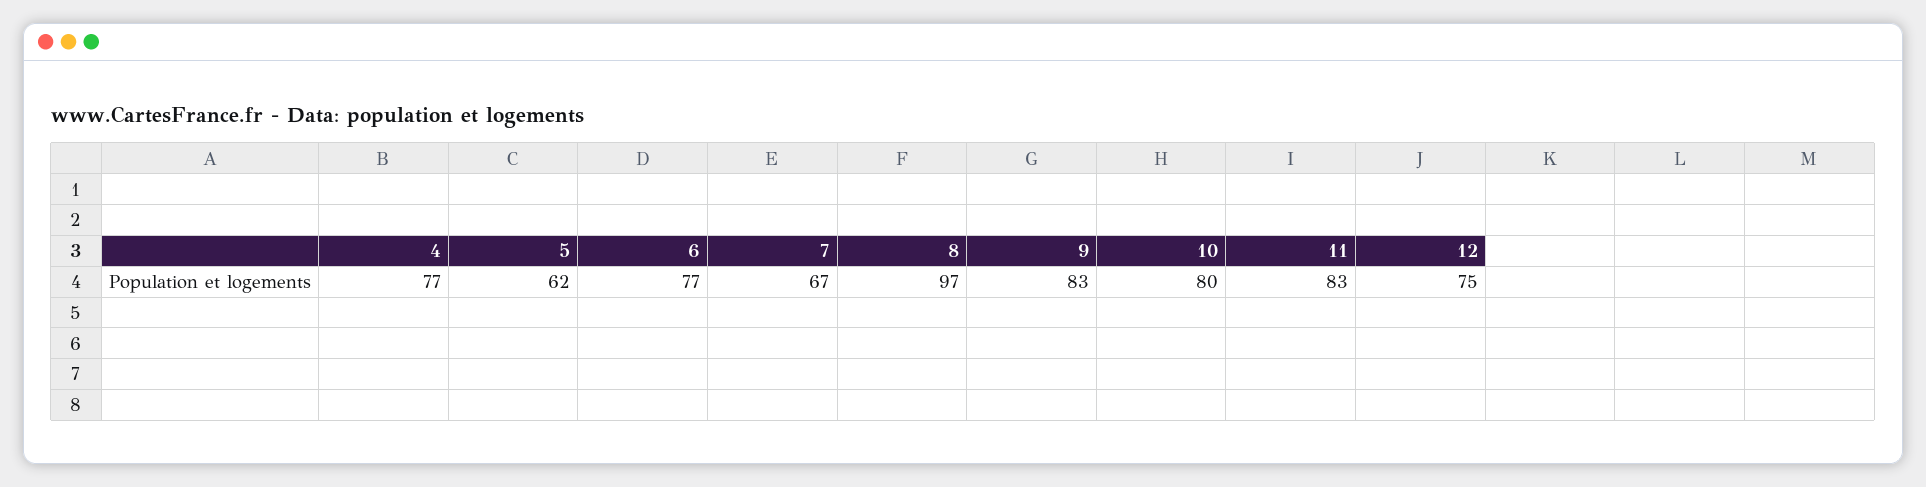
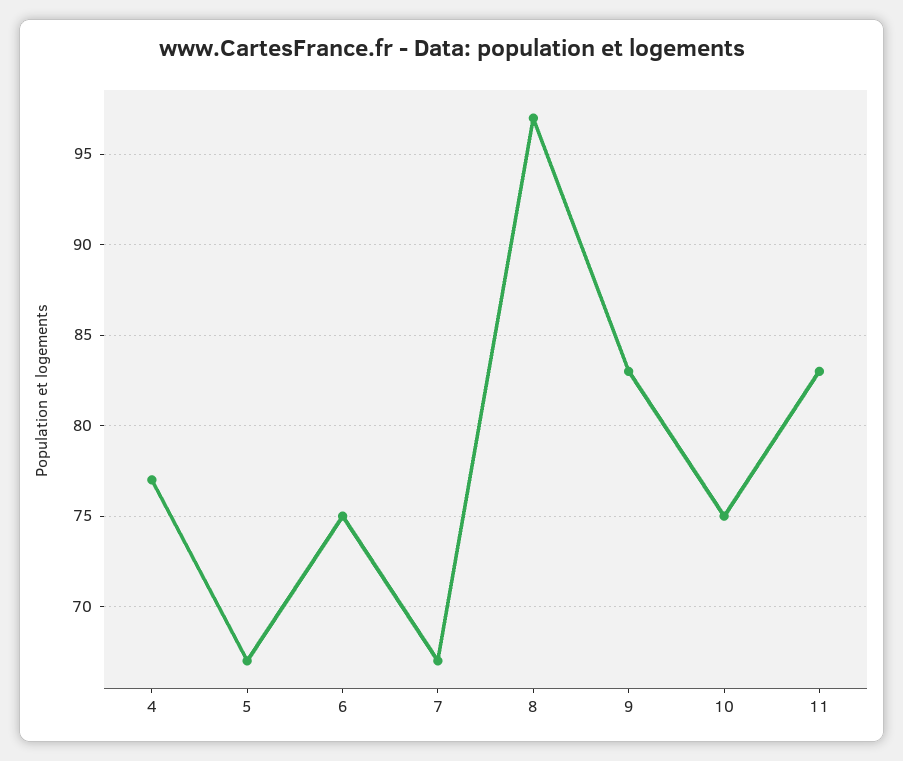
5: 62 -> 67
6: 77 -> 75
10: 80 -> 75
12: 75 -> none

